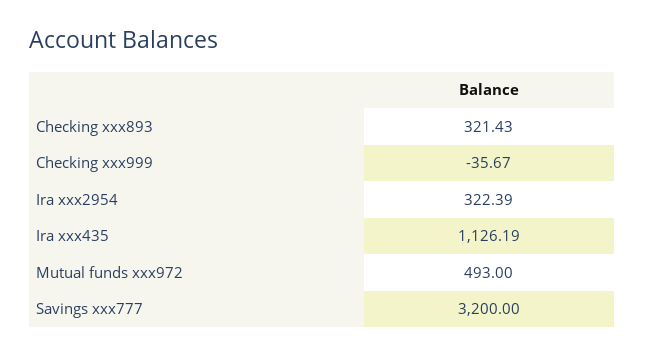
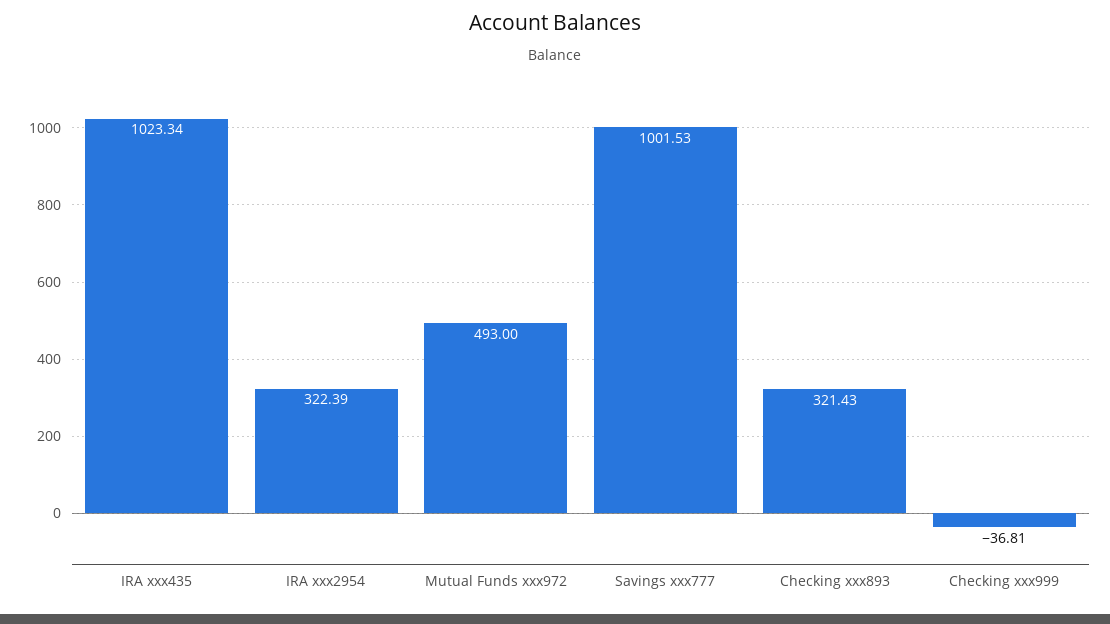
Checking xxx999: -35.67 -> -36.81
Ira xxx435: 1126.19 -> 1023.34
Savings xxx777: 3200 -> 1001.53

